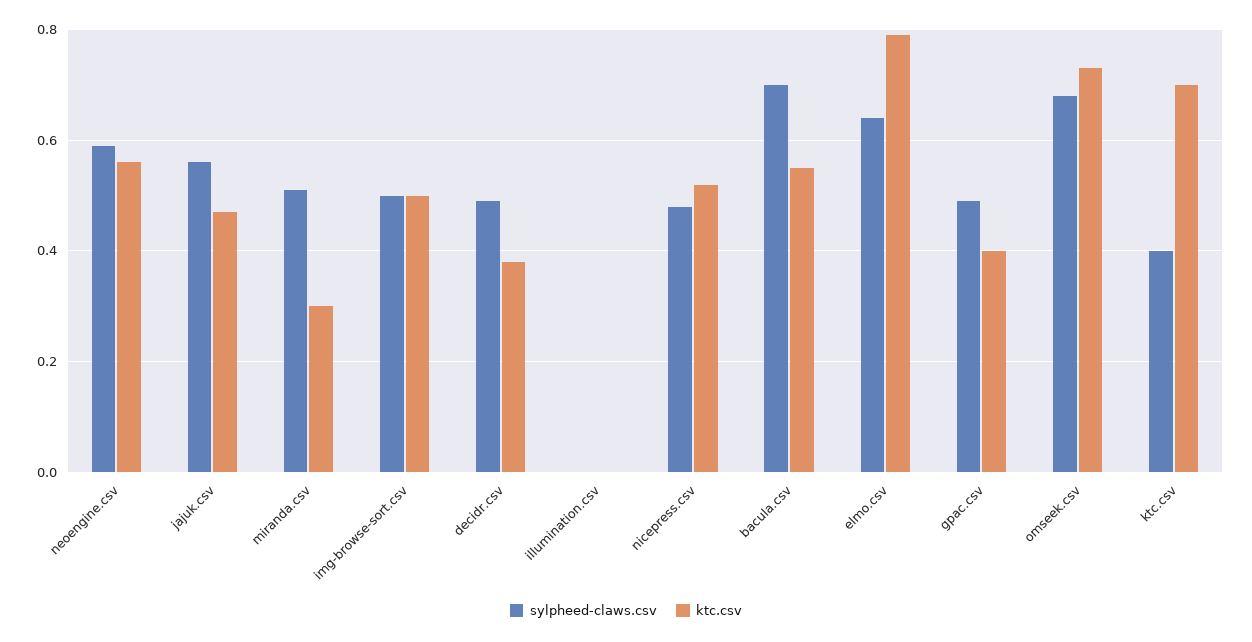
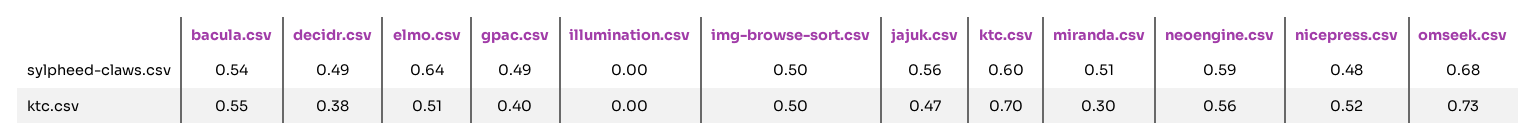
sylpheed-claws.csv, bacula.csv: 0.7 -> 0.54
ktc.csv, elmo.csv: 0.8 -> 0.51
sylpheed-claws.csv, ktc.csv: 0.4 -> 0.6

